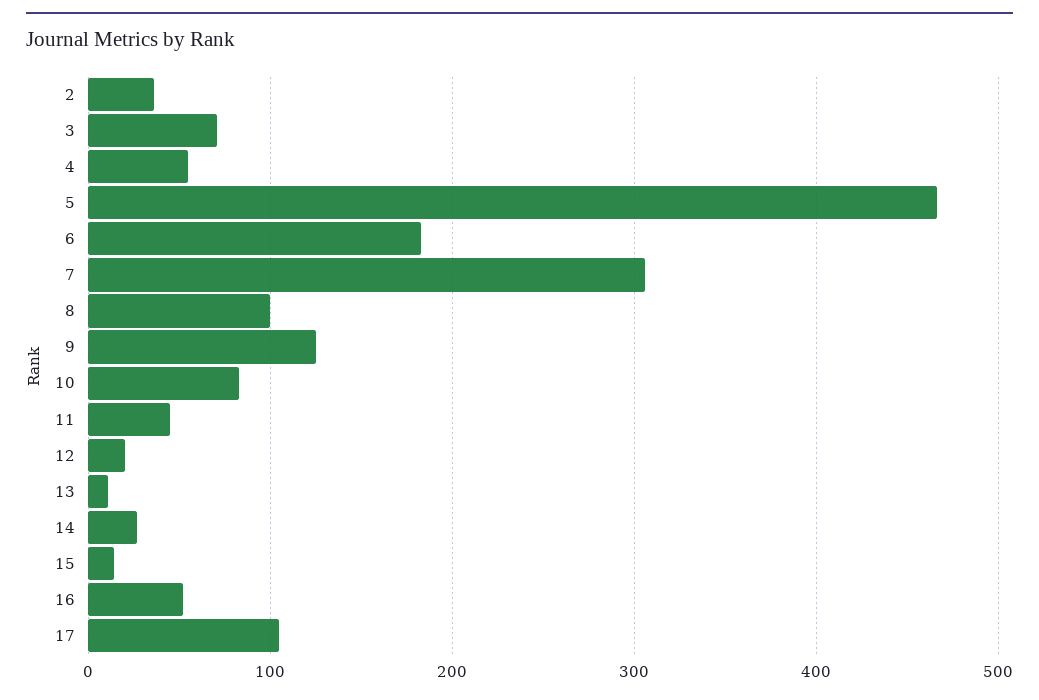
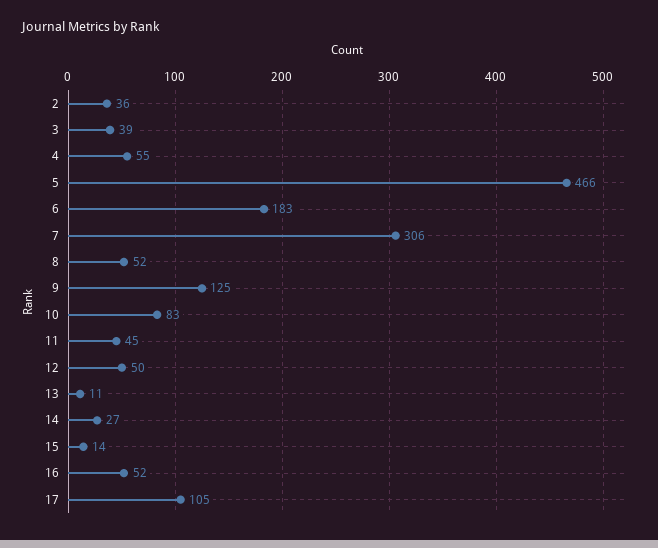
3: 70 -> 39
8: 100 -> 52
12: 20 -> 50

